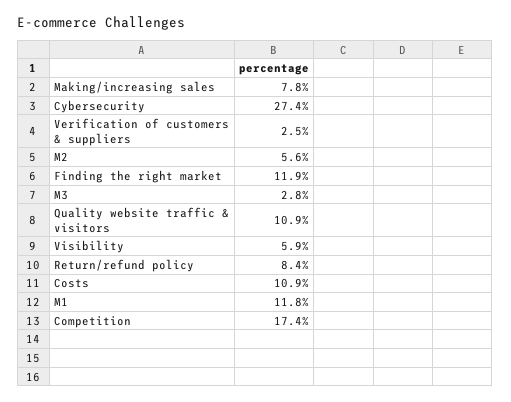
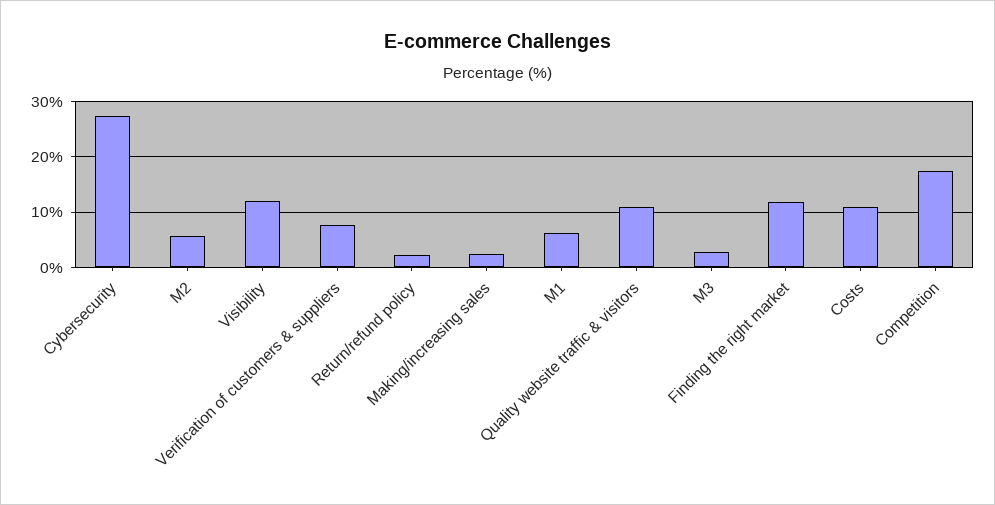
Making/increasing sales: 7.8 -> 2
Verification of customers & suppliers: 2.5 -> 8
Visibility: 5.9 -> 12
Return/refund policy: 8.4 -> 2
M1: 11.8 -> 6

